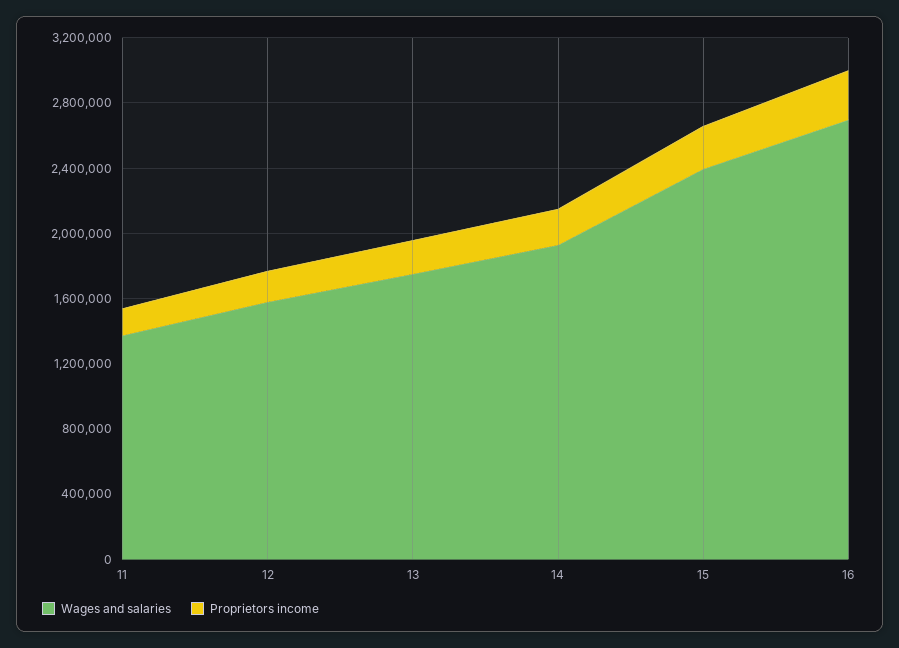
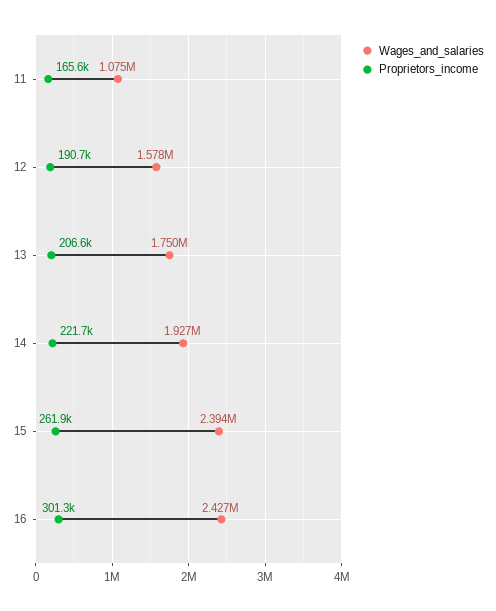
Wages and salaries, 11: 1400000 -> 1075000
Wages and salaries, 16: 2700000 -> 2427000

